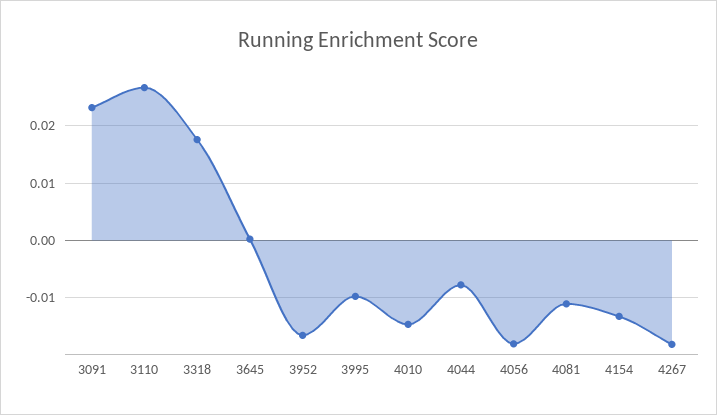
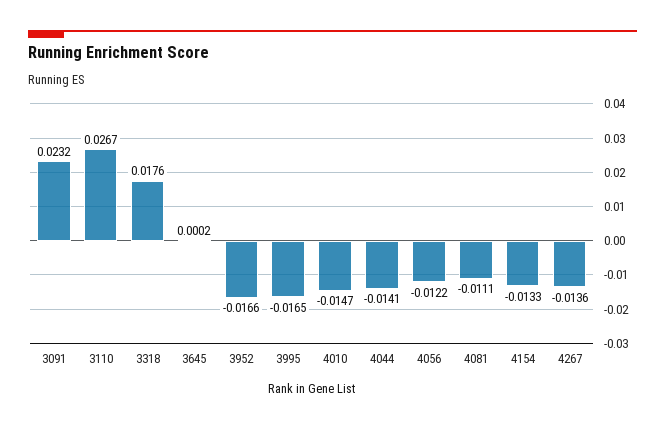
3995: -0.01 -> -0.0165
4044: -0.008 -> -0.0141
4056: -0.018 -> -0.0122
4267: -0.018 -> -0.0136

